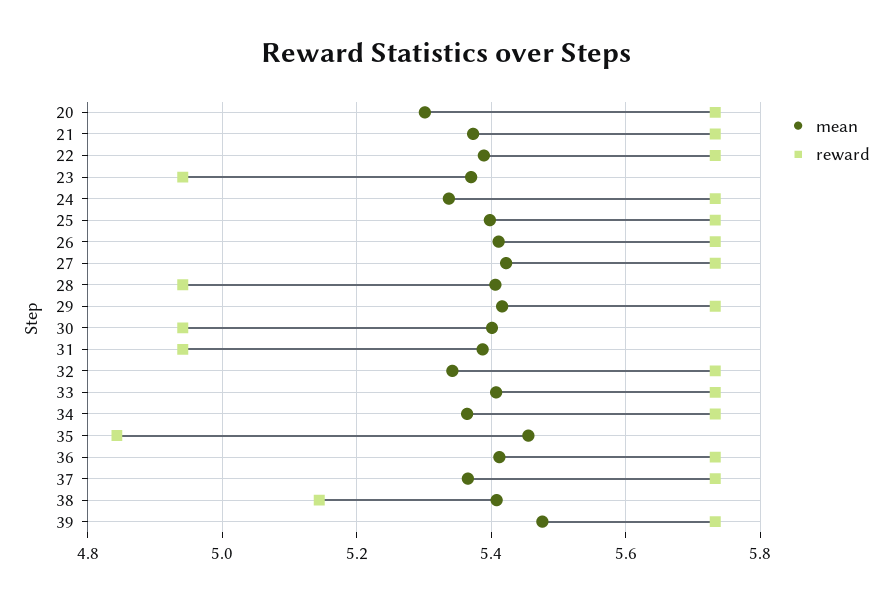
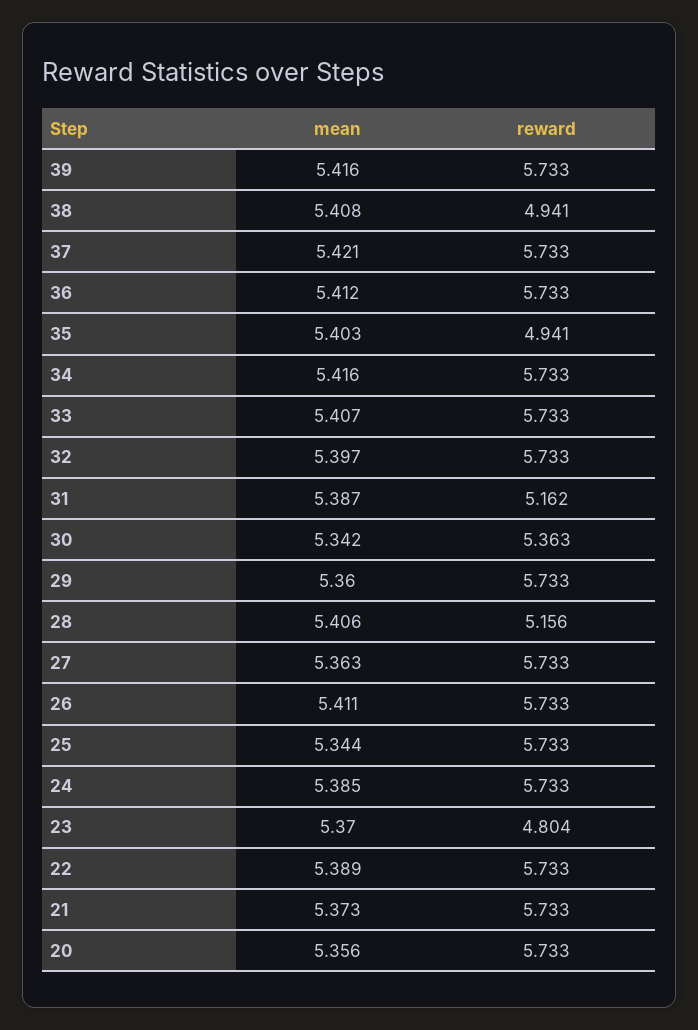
mean, 20: 5.3 -> 5.356
reward, 23: 4.94 -> 4.804
mean, 24: 5.34 -> 5.385
mean, 25: 5.4 -> 5.344
mean, 27: 5.42 -> 5.363
reward, 28: 4.94 -> 5.156
mean, 29: 5.42 -> 5.36
mean, 30: 5.4 -> 5.342
reward, 30: 4.94 -> 5.363
reward, 31: 4.94 -> 5.162
mean, 32: 5.34 -> 5.397
mean, 34: 5.36 -> 5.416
mean, 35: 5.46 -> 5.403
reward, 35: 4.84 -> 4.941
mean, 37: 5.36 -> 5.421
reward, 38: 5.14 -> 4.941
mean, 39: 5.48 -> 5.416

